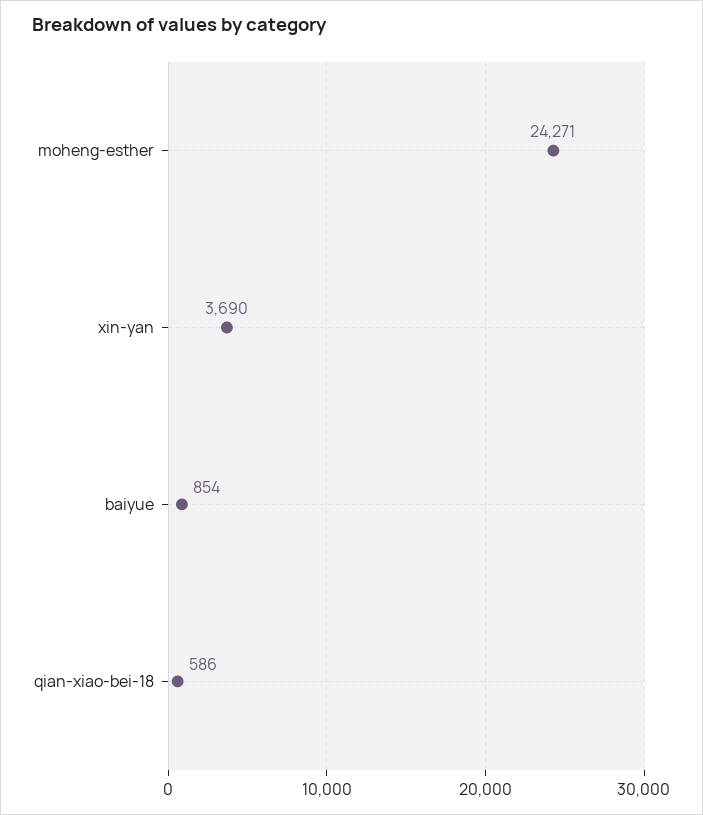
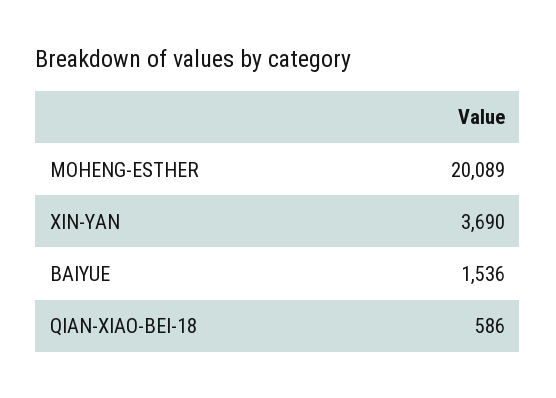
moheng-esther: 24271 -> 20089
baiyue: 854 -> 1536

